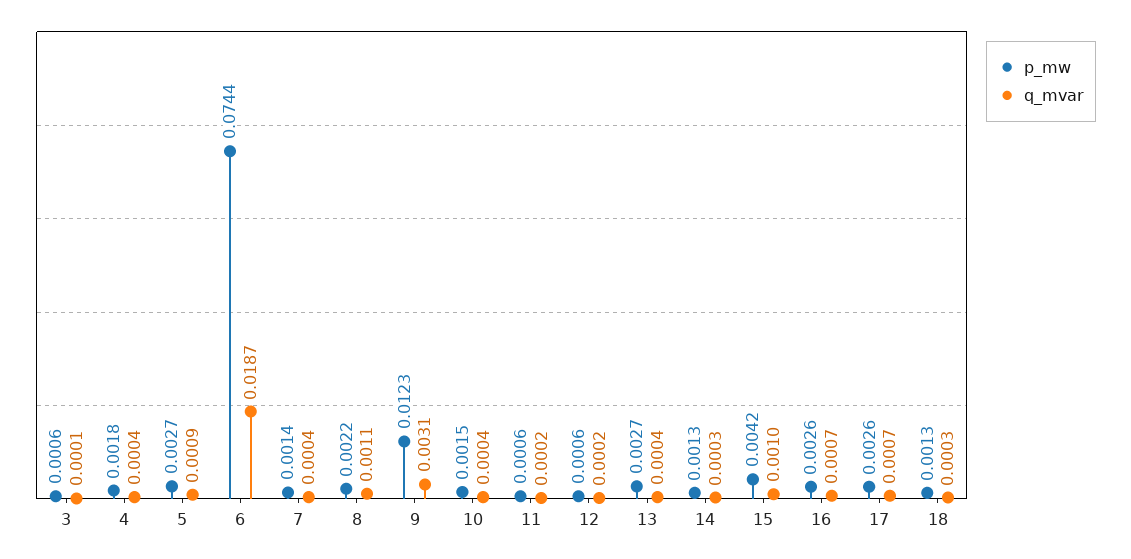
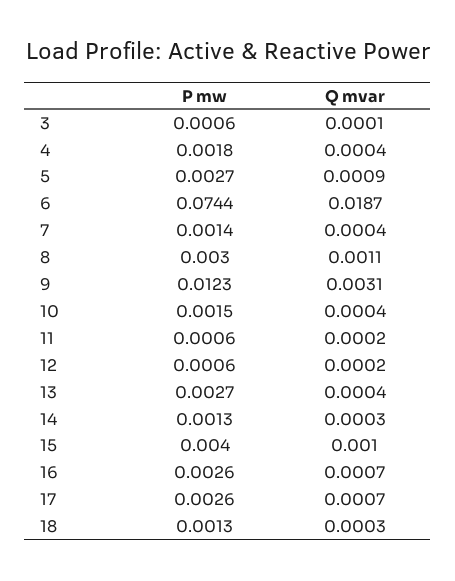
p_mw, 8: 0.0022 -> 0.003
p_mw, 15: 0.0042 -> 0.004

